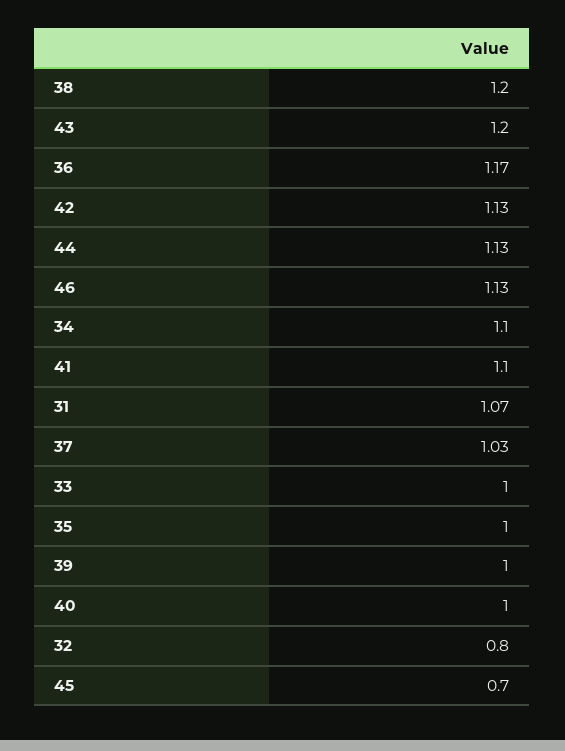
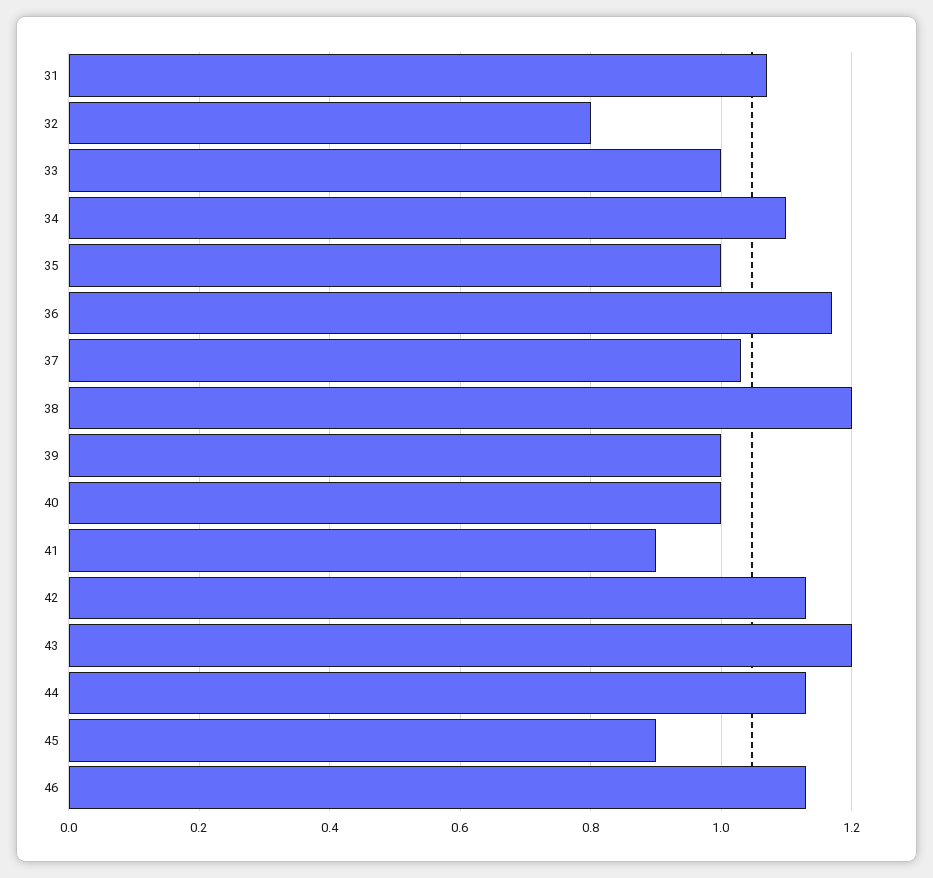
41: 1.1 -> 0.9
45: 0.7 -> 0.9

